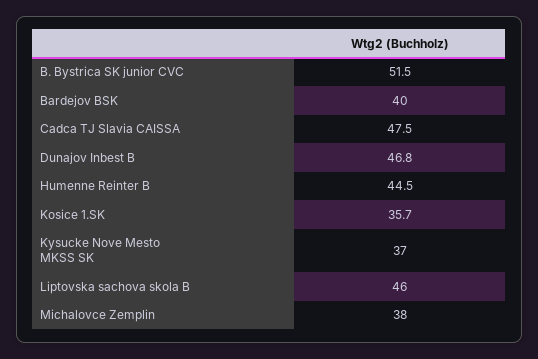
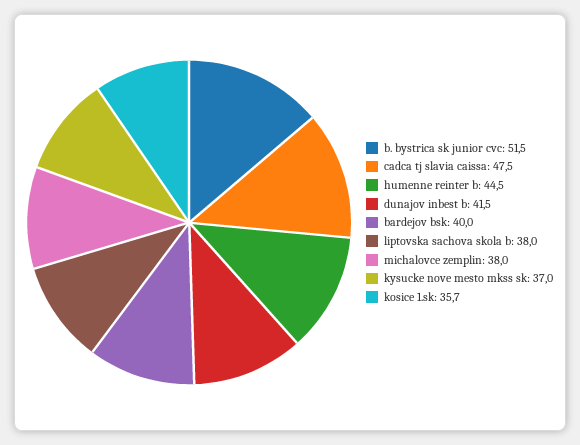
Dunajov Inbest B: 46.8 -> 41.5
Liptovska sachova skola B: 46 -> 38

